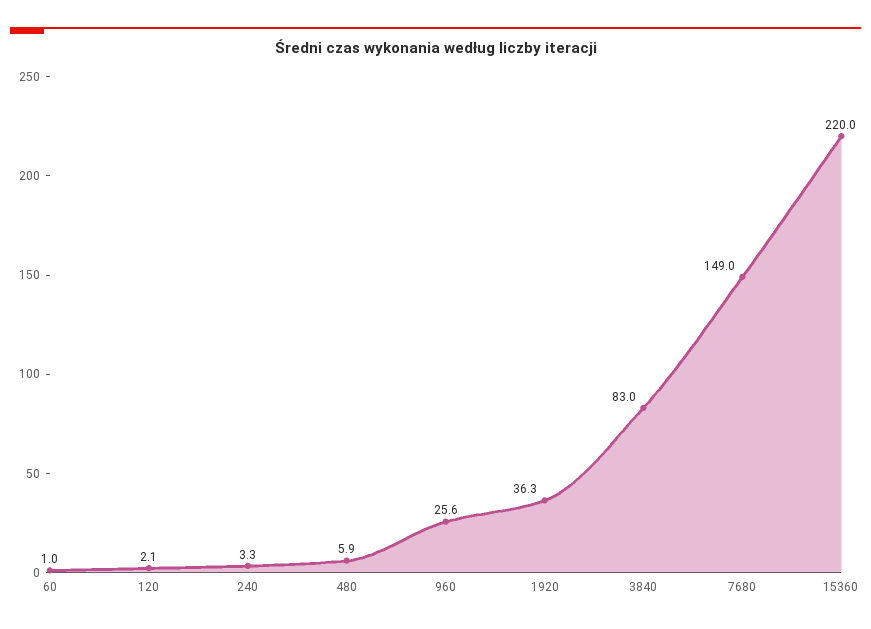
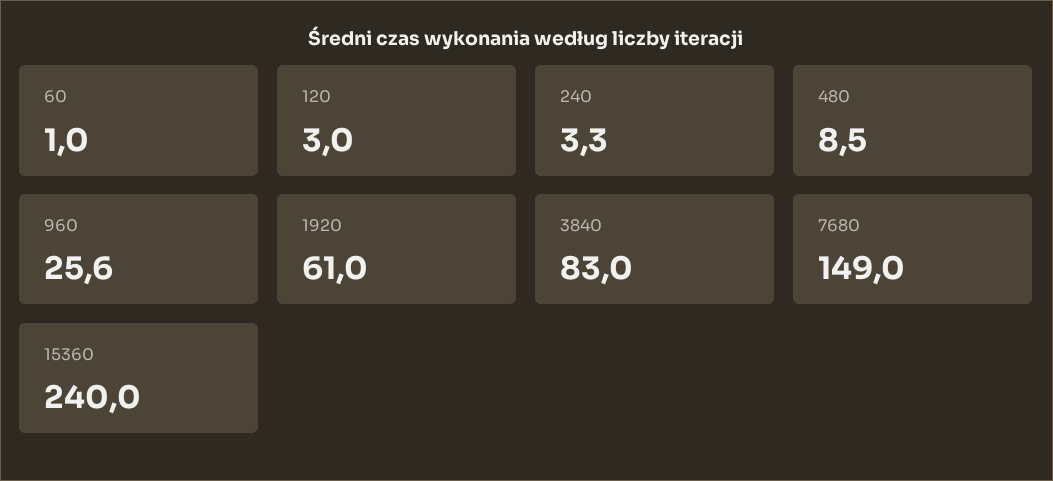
120: 2.1 -> 3
480: 5.9 -> 8.5
1920: 36.3 -> 61
15360: 220 -> 240

